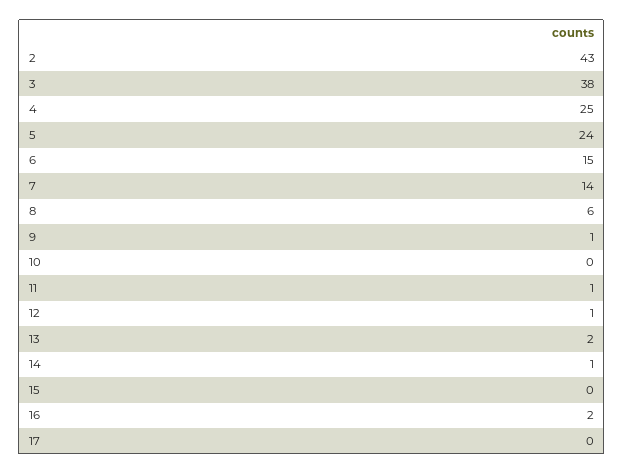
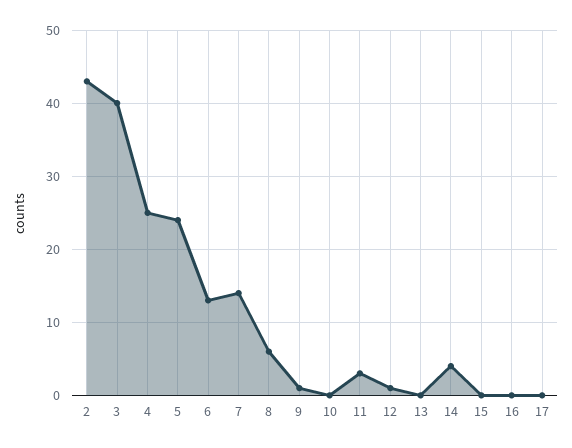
3: 38 -> 40
6: 15 -> 13
11: 1 -> 3
13: 2 -> 0
14: 1 -> 4
16: 2 -> 0

